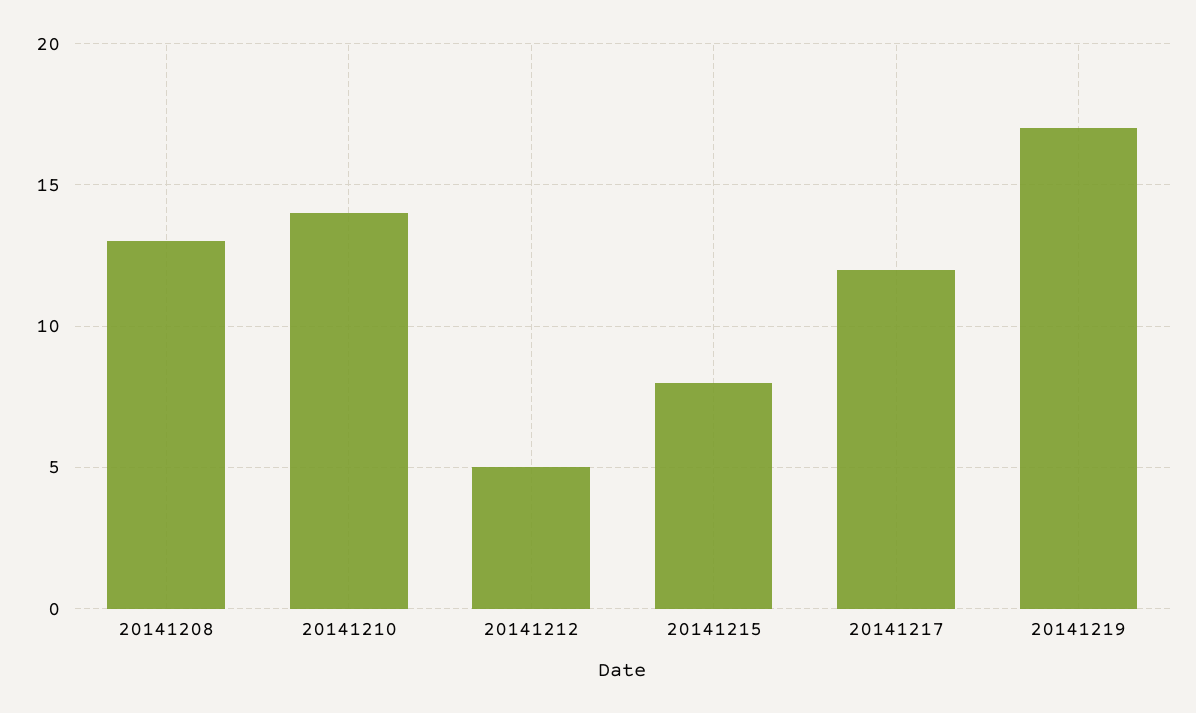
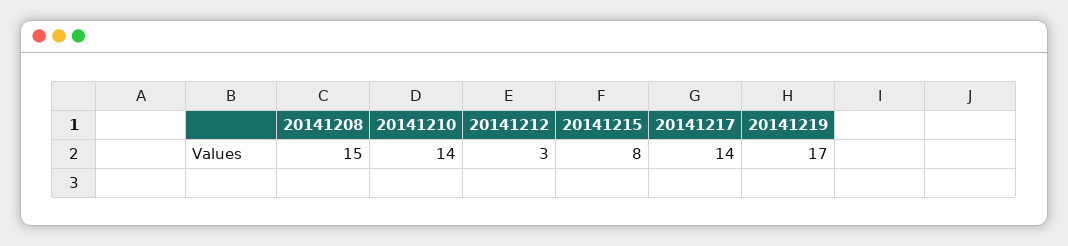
20141208: 13 -> 15
20141212: 5 -> 3
20141217: 12 -> 14

